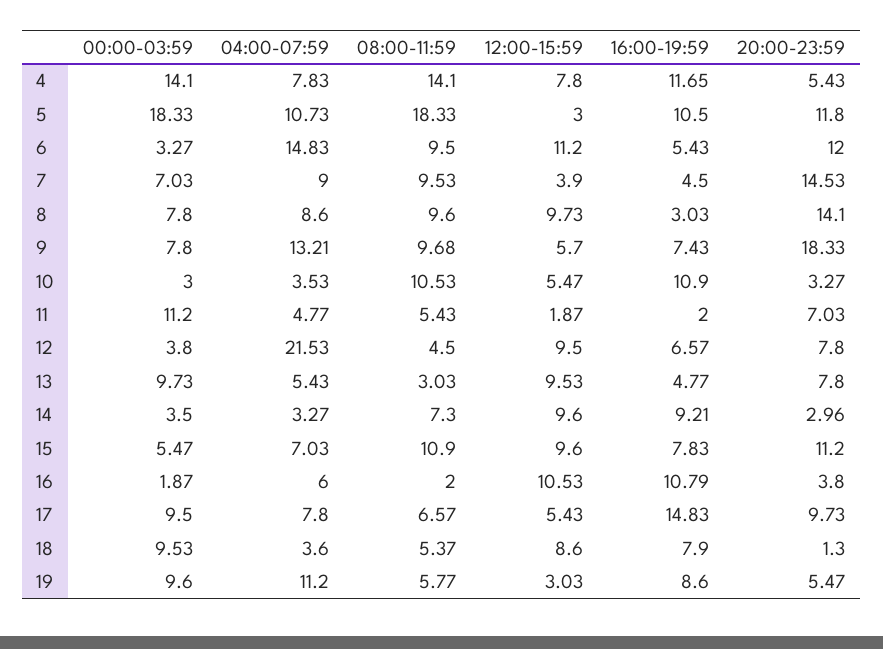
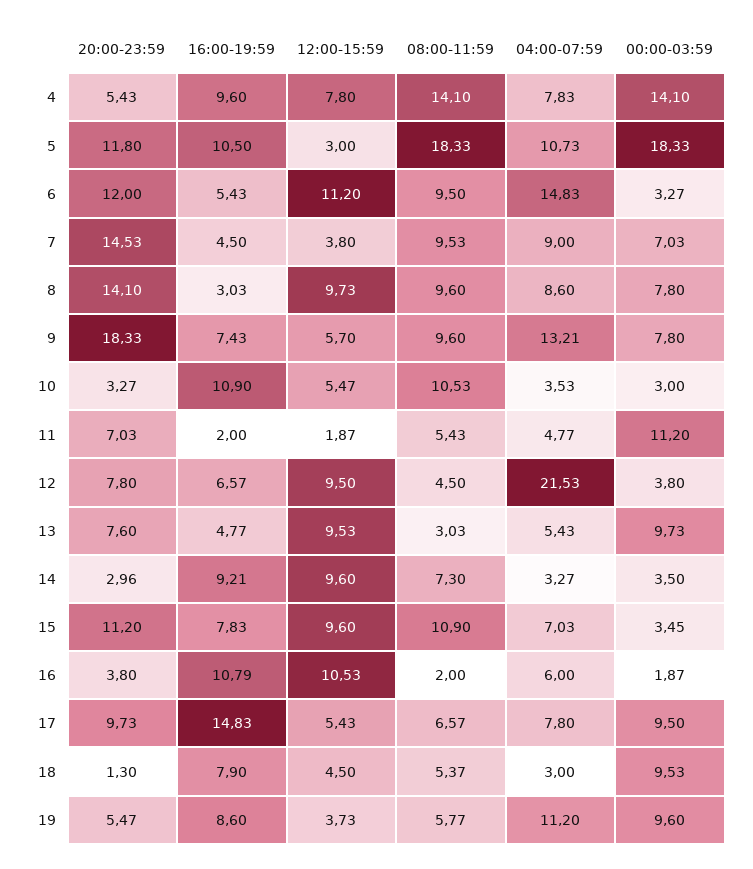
16:00-19:59, 4: 11.65 -> 9.6
12:00-15:59, 7: 3.9 -> 3.8
08:00-11:59, 9: 9.68 -> 9.6
20:00-23:59, 13: 7.8 -> 7.6
00:00-03:59, 15: 5.47 -> 3.45
04:00-07:59, 18: 3.6 -> 3
12:00-15:59, 18: 8.6 -> 4.5
12:00-15:59, 19: 3.03 -> 3.73

